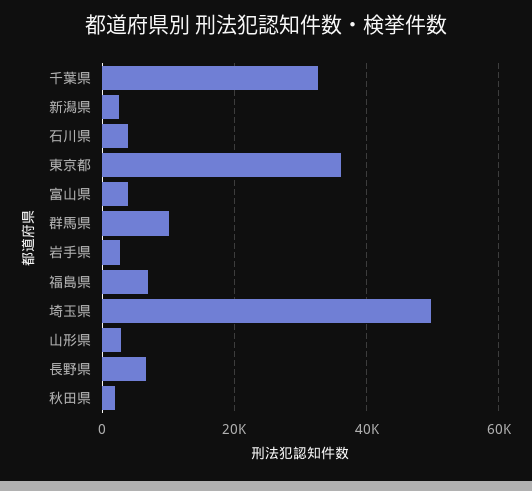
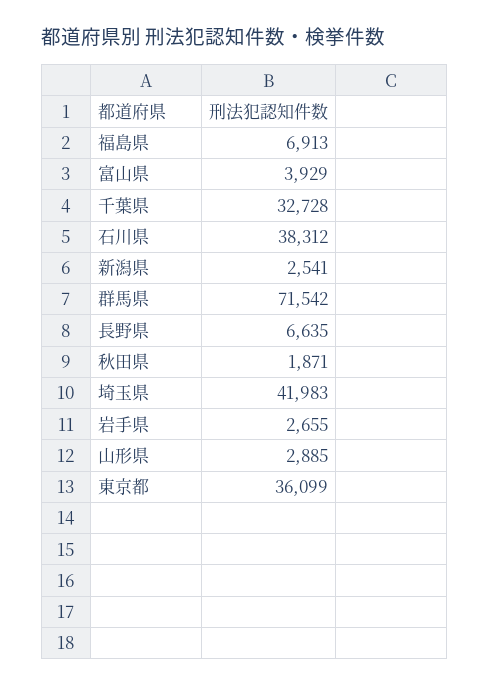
石川県: 4000 -> 38312
群馬県: 10000 -> 71542
埼玉県: 50000 -> 41983

